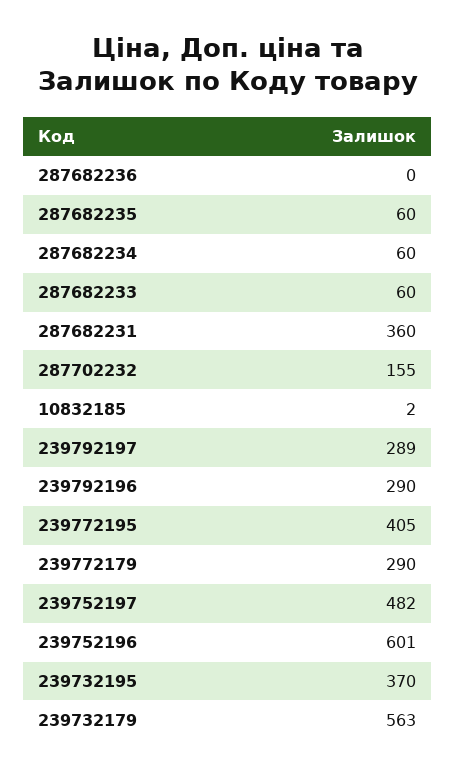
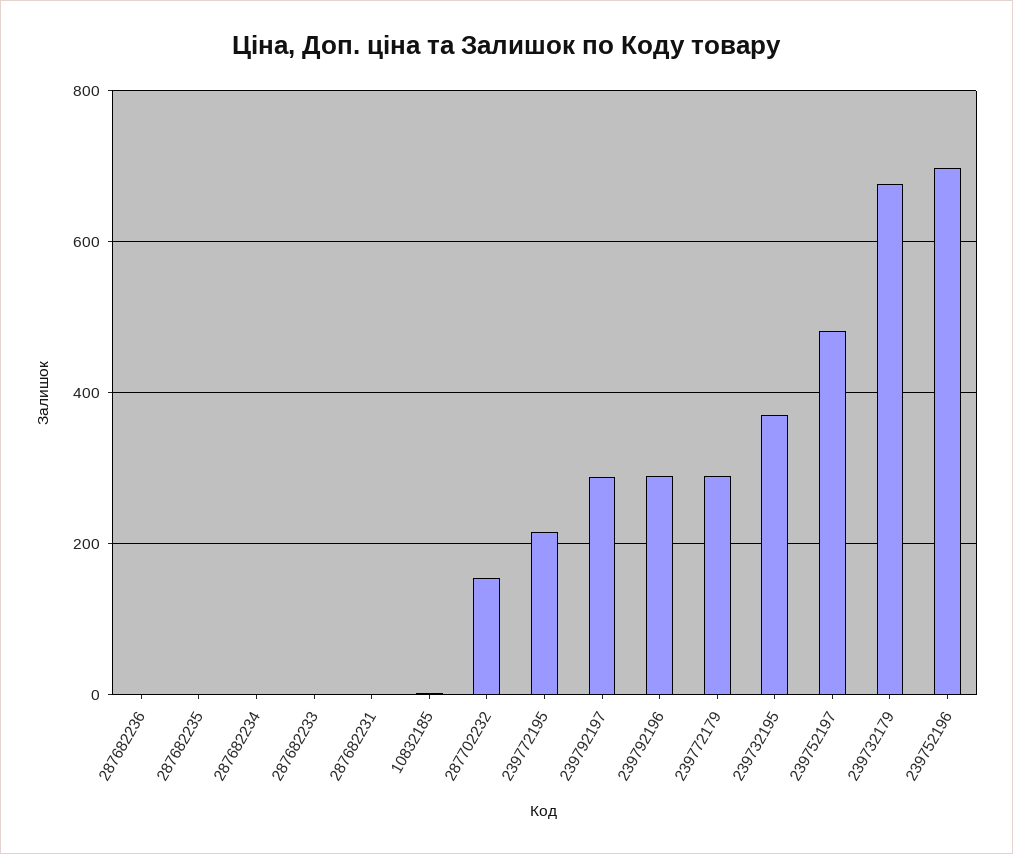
287682235: 60 -> 0
287682234: 60 -> 0
287682233: 60 -> 0
287682231: 360 -> 0
239772195: 405 -> 220
239752196: 601 -> 700
239732179: 563 -> 680

